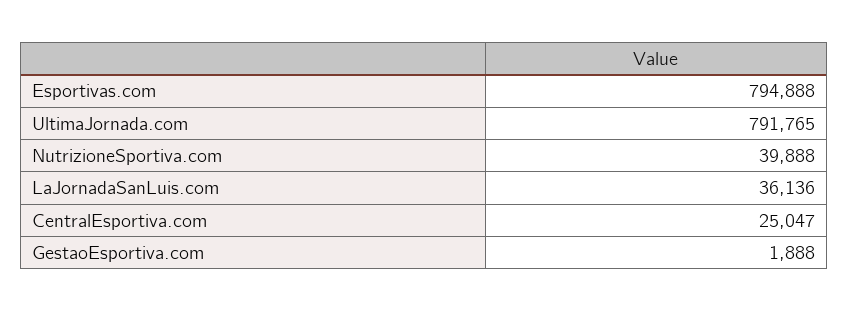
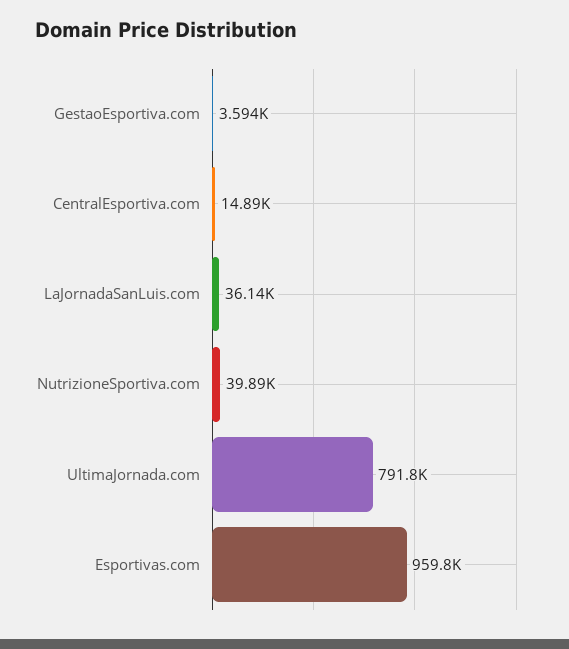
Esportivas.com: 794888 -> 959800
CentralEsportiva.com: 25047 -> 14890
GestaoEsportiva.com: 1888 -> 3594

